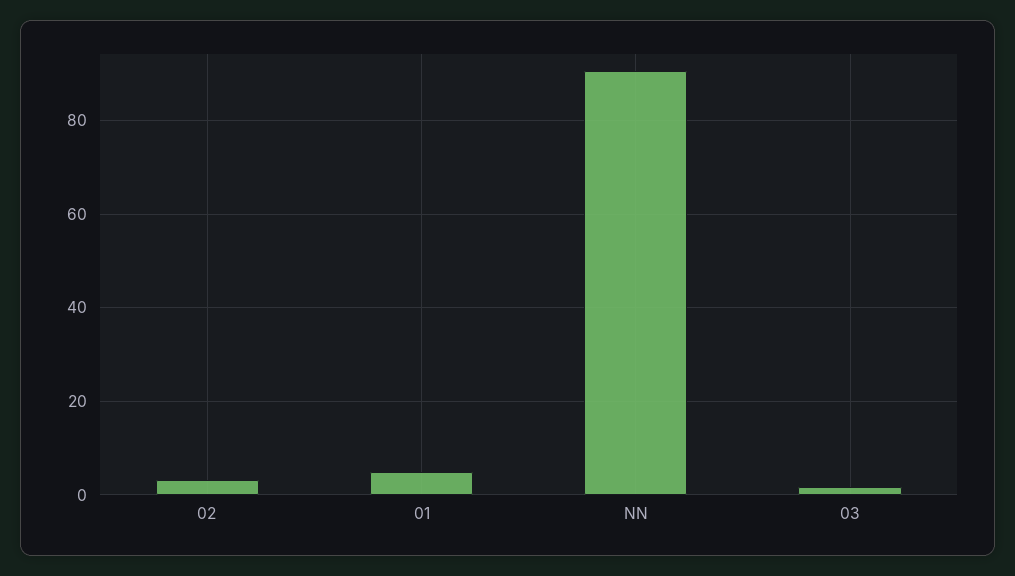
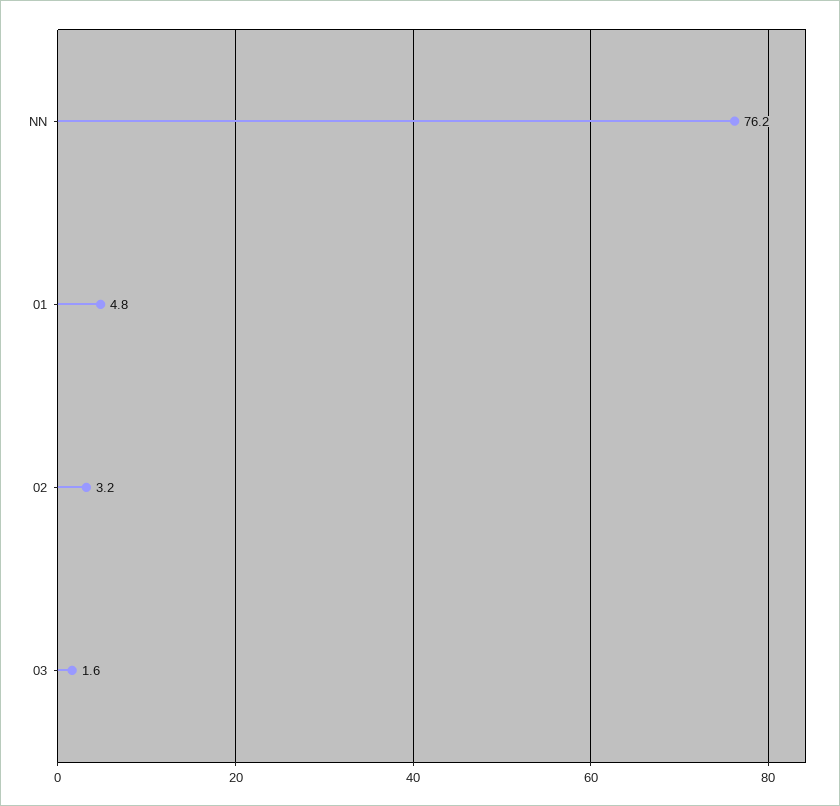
NN: 90 -> 76.2

